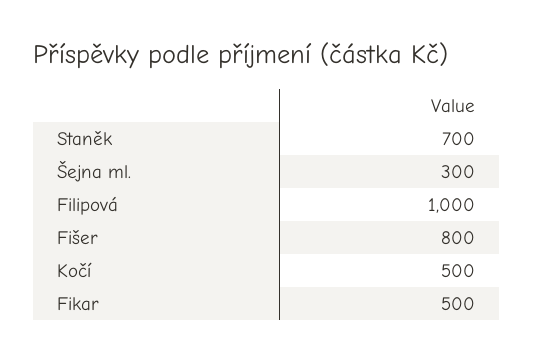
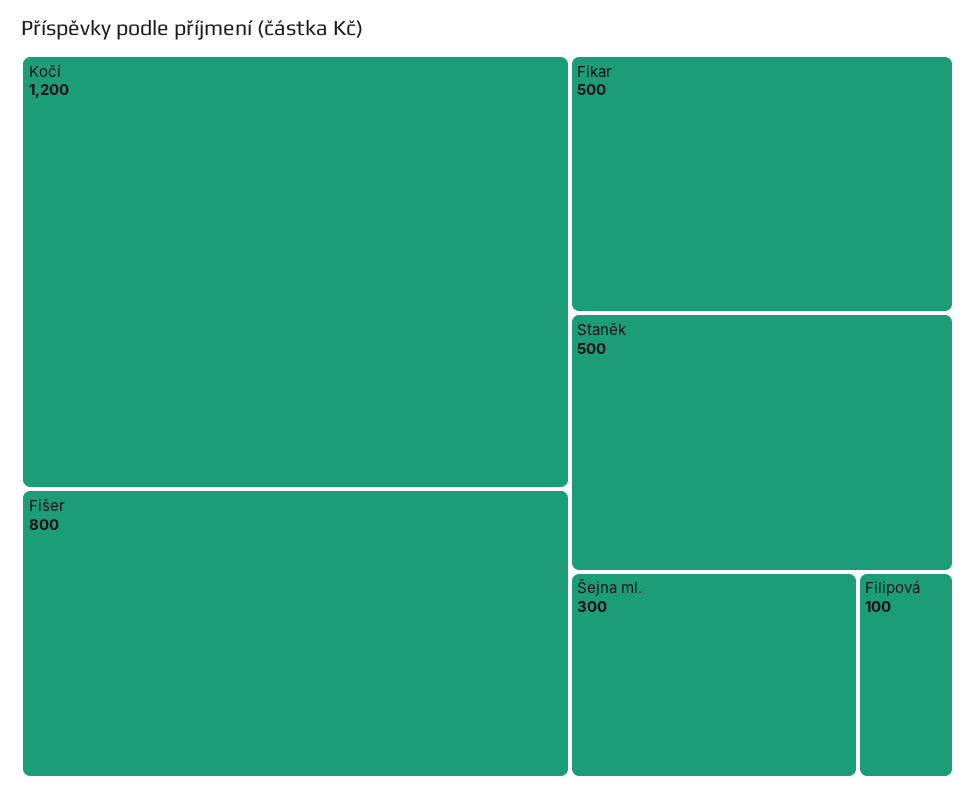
Staněk: 700 -> 500
Filipová: 1000 -> 100
Kočí: 500 -> 1200

